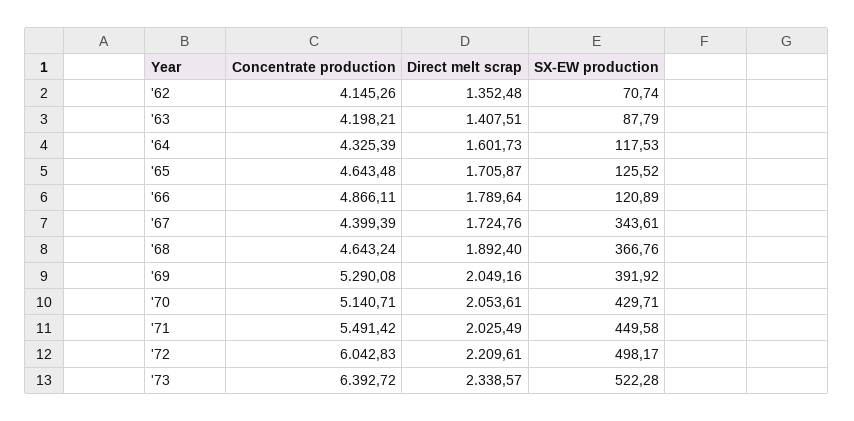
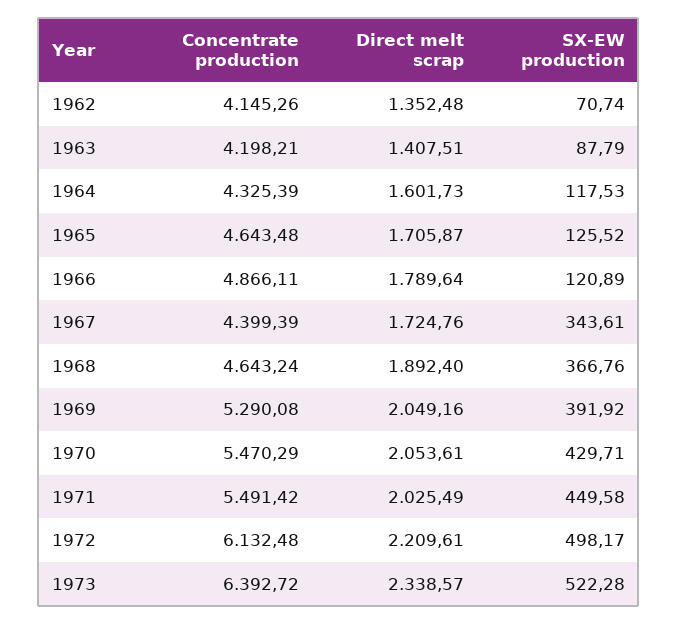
Concentrate production, '70: 5140.71 -> 5470.29
Concentrate production, '72: 6042.83 -> 6132.48

